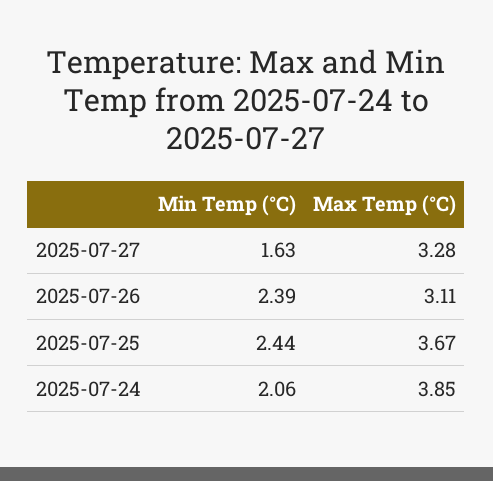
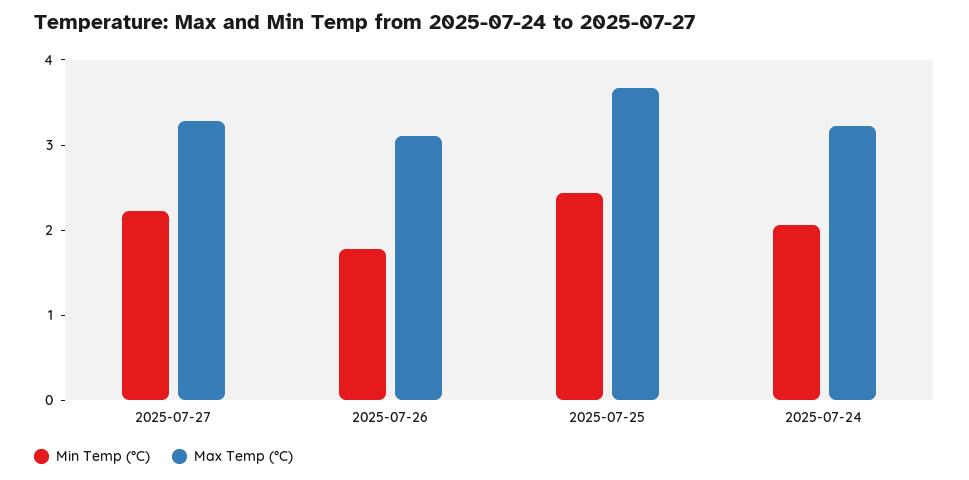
Min Temp (°C), 2025-07-27: 1.63 -> 2.2
Min Temp (°C), 2025-07-26: 2.39 -> 1.8
Max Temp (°C), 2025-07-24: 3.85 -> 3.2

